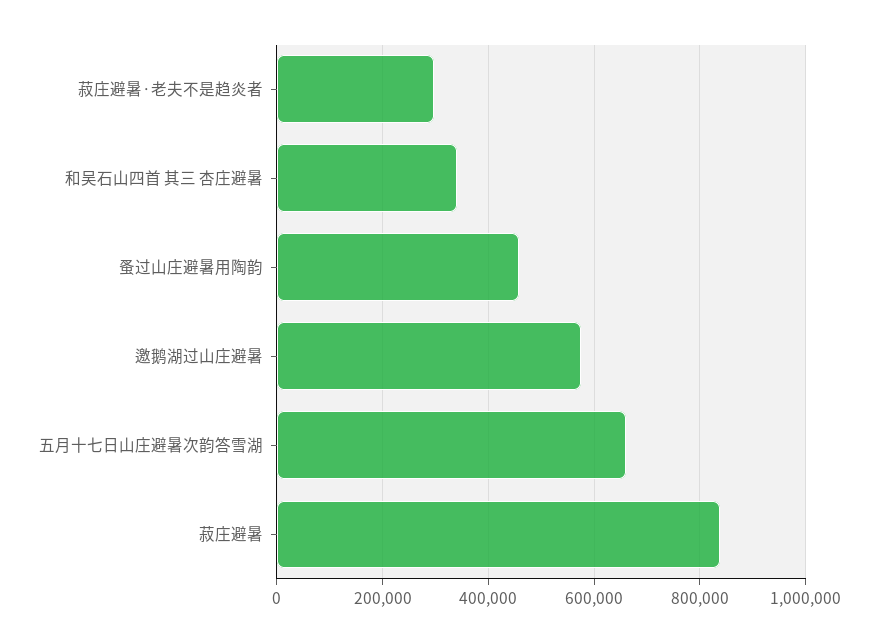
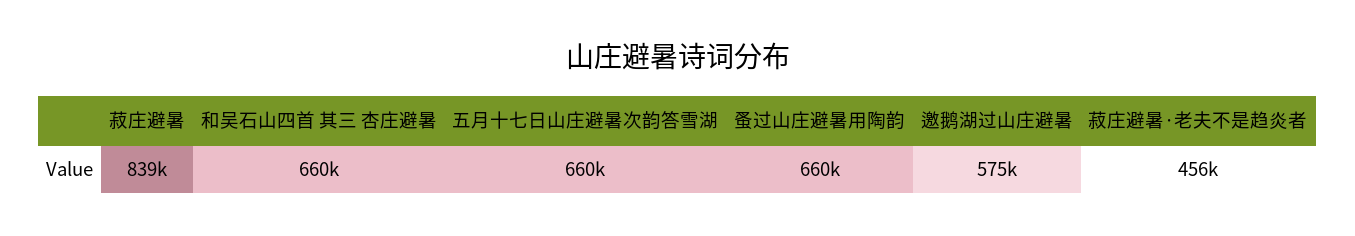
菽庄避暑·老夫不是趋炎者: 300000 -> 456000
和吴石山四首 其三 杏庄避暑: 340000 -> 660000
蚤过山庄避暑用陶韵: 460000 -> 660000

